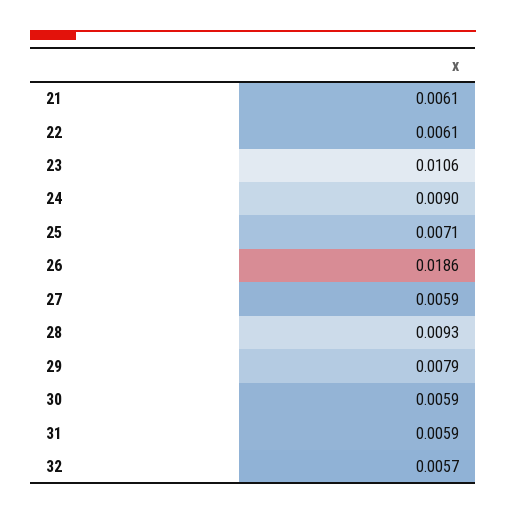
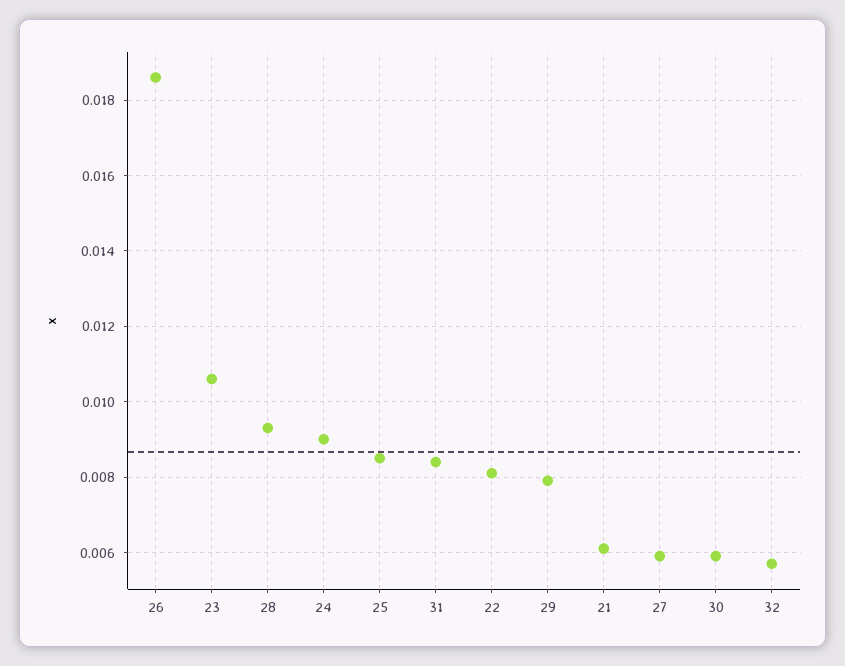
22: 0.0061 -> 0.008
25: 0.0071 -> 0.0085
31: 0.0059 -> 0.0085

